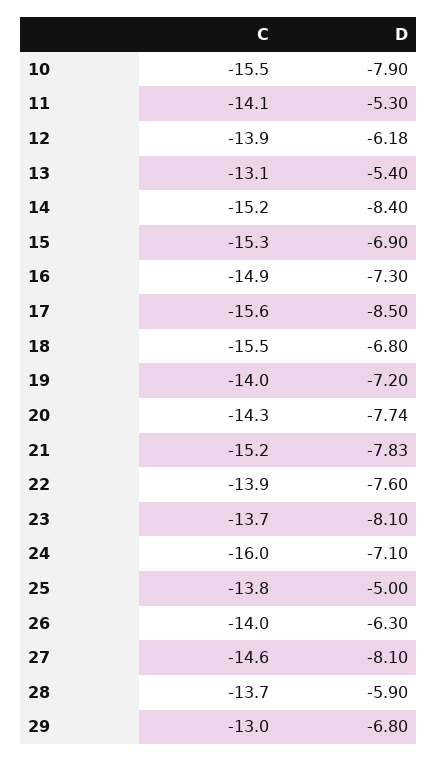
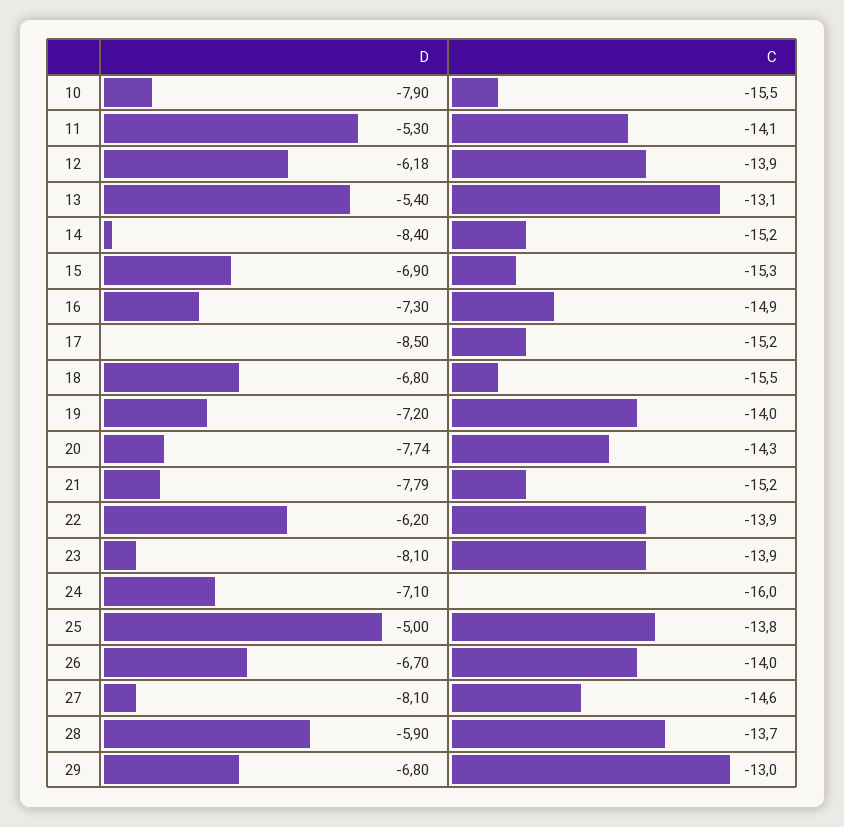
C, 17: -15.6 -> -15.2
D, 21: -7.83 -> -7.79
D, 22: -7.6 -> -6.2
C, 23: -13.7 -> -13.9
D, 26: -6.3 -> -6.7

